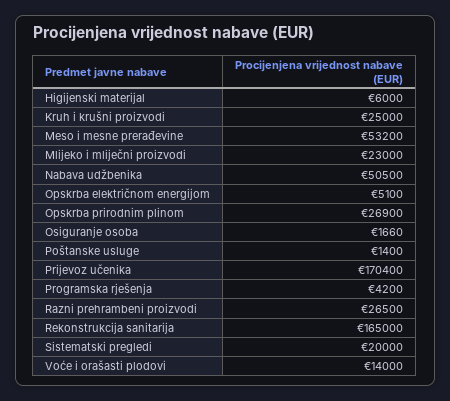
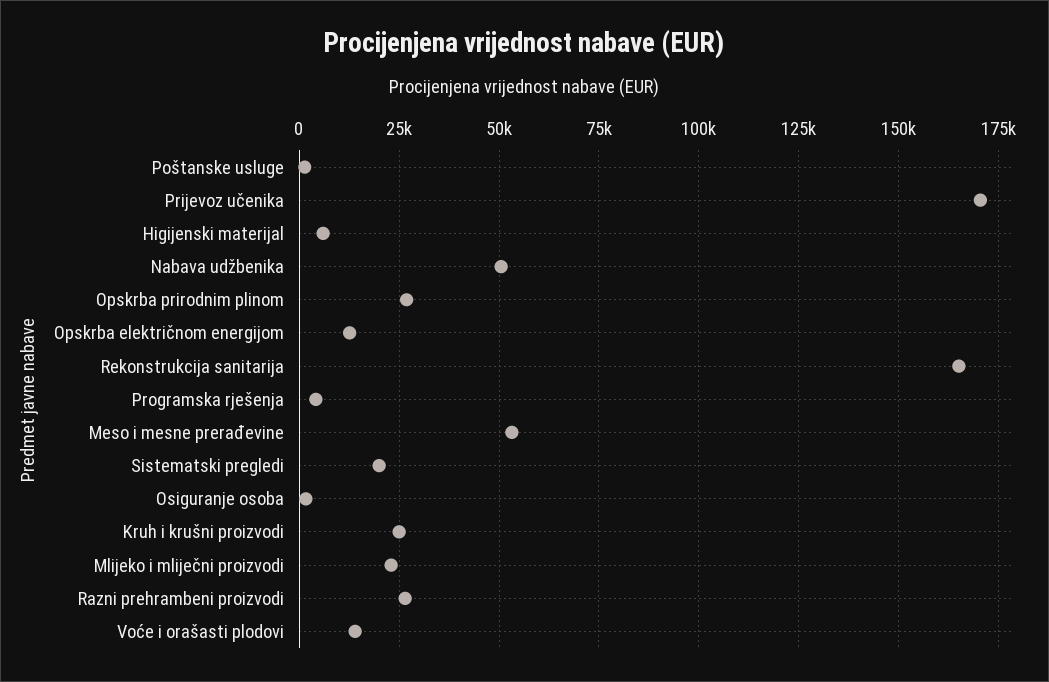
Opskrba električnom energijom: 5100 -> 12500

